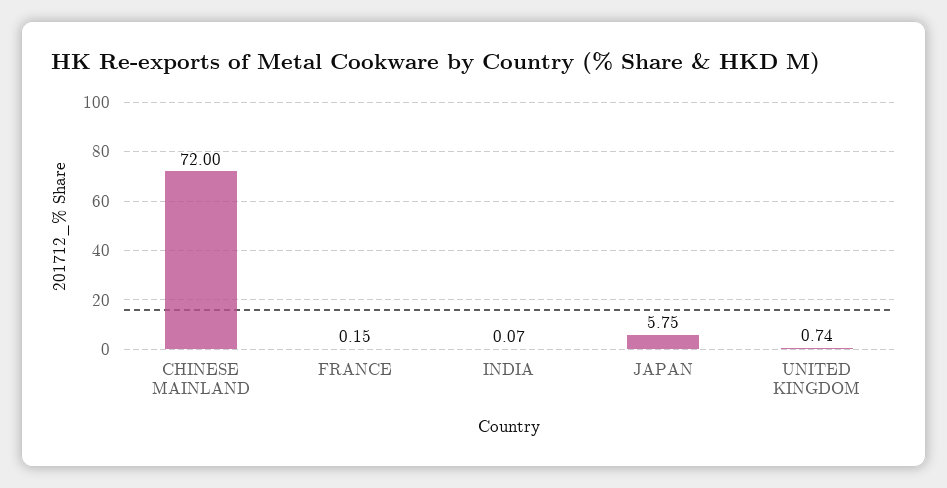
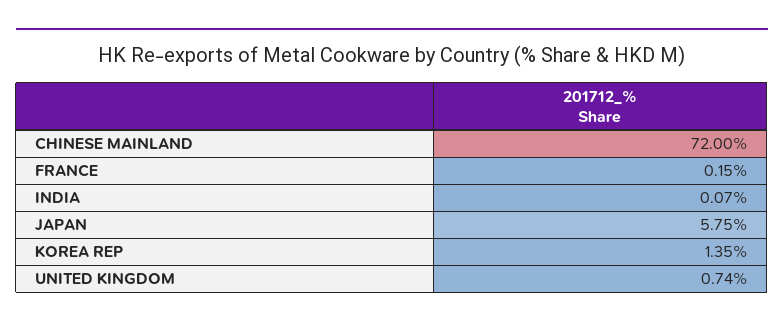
KOREA REP: none -> 1.35

